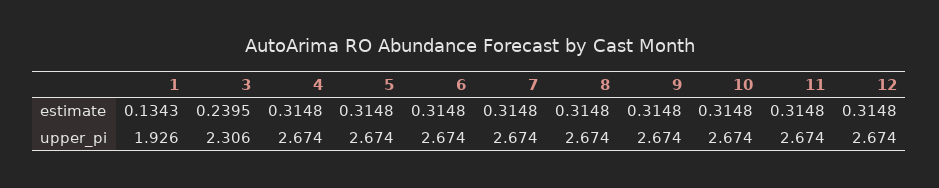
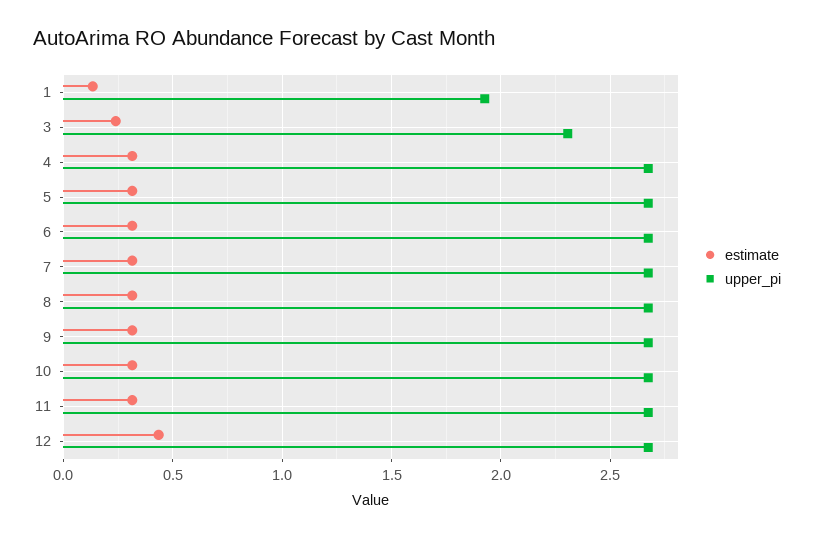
estimate, 12: 0.3148 -> 0.45

